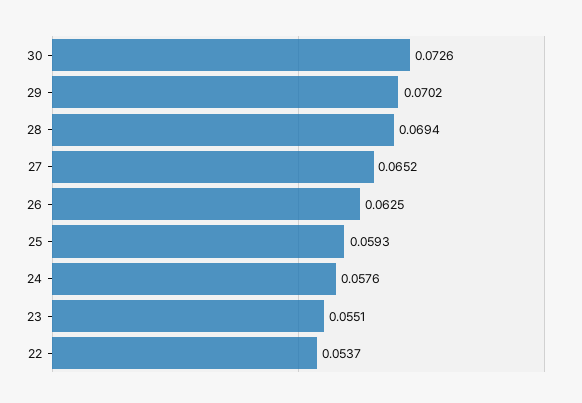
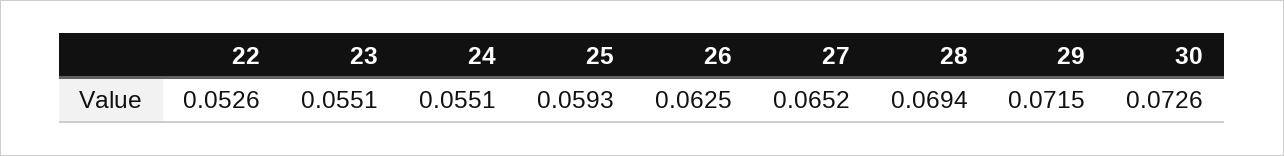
29: 0.0702 -> 0.0715
24: 0.0576 -> 0.0551
22: 0.0537 -> 0.0526

